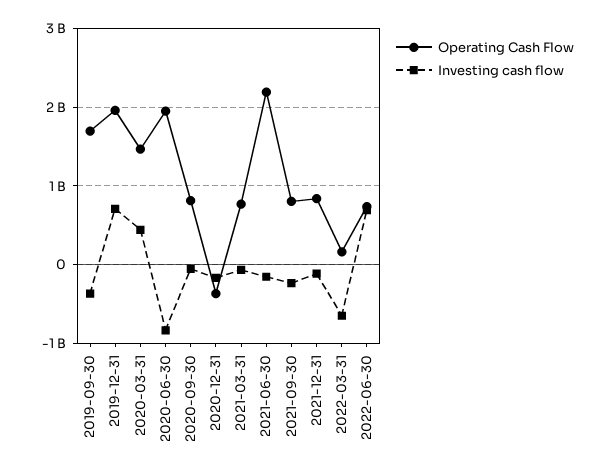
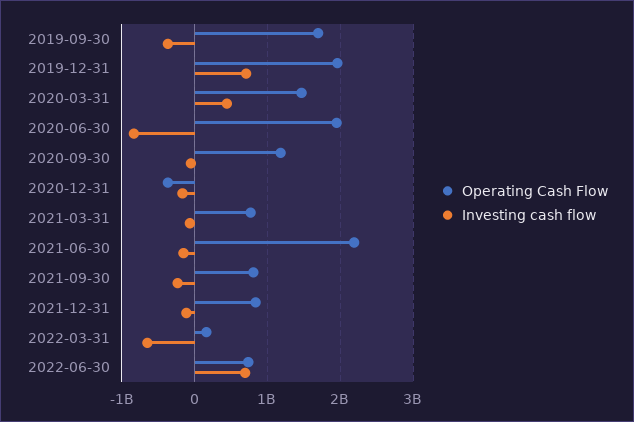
Operating Cash Flow, 2020-09-30: 800000000 -> 1200000000

